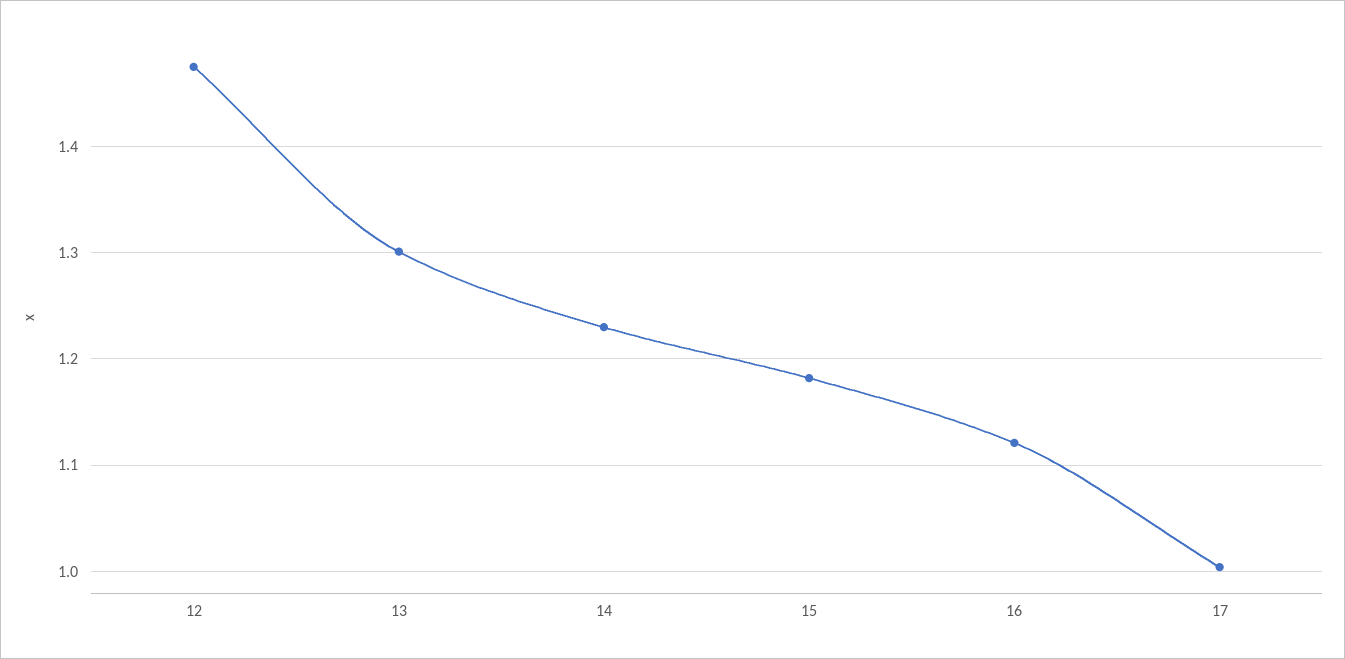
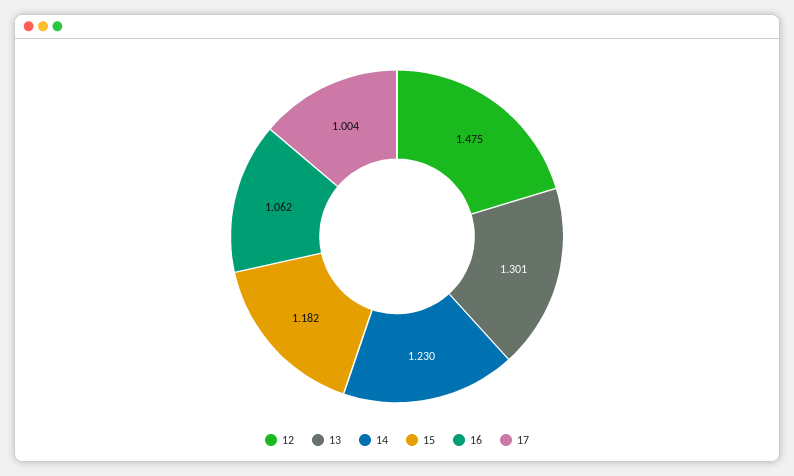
16: 1.12 -> 1.062

